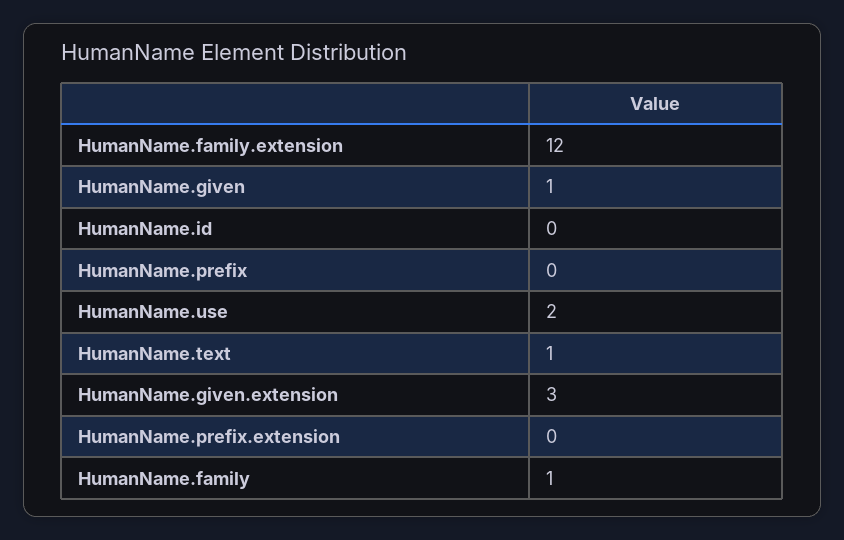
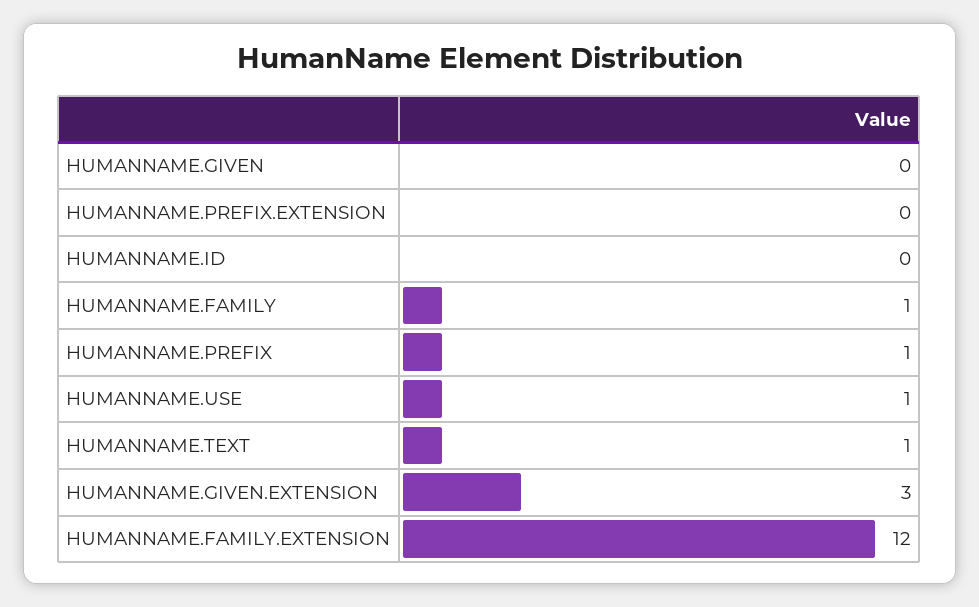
HumanName.given: 1 -> 0
HumanName.prefix: 0 -> 1
HumanName.use: 2 -> 1

